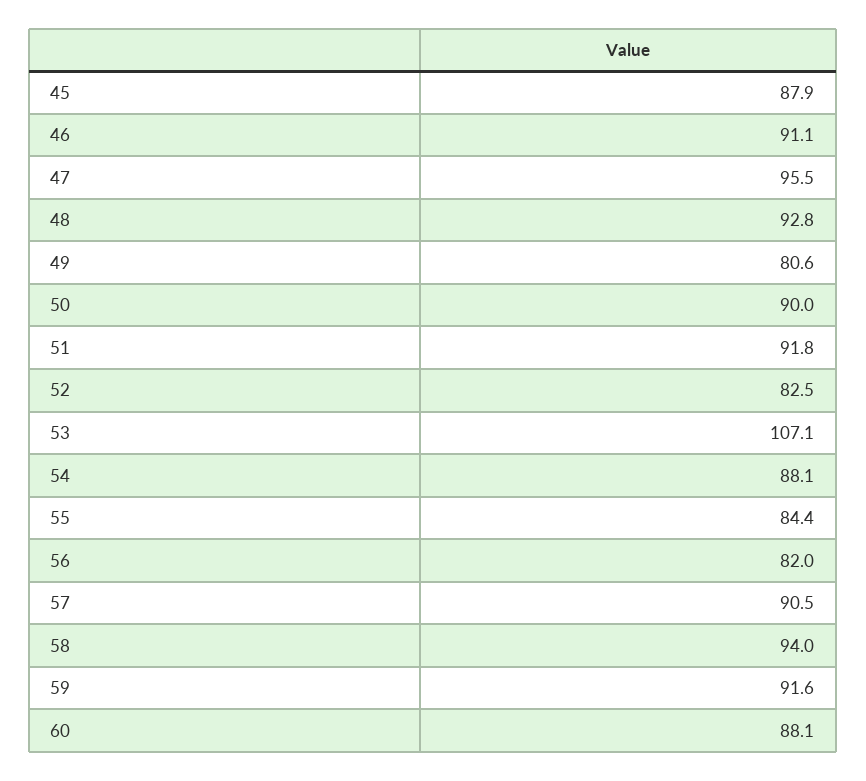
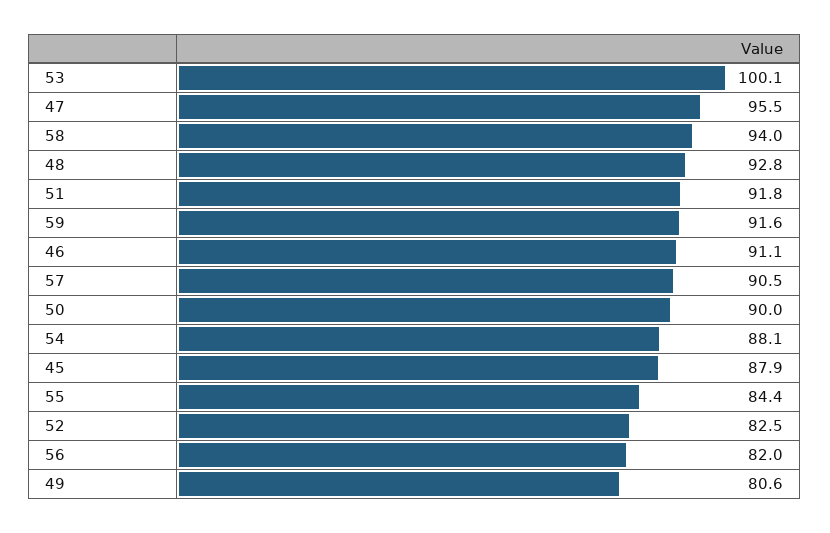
53: 107.1 -> 100.1
60: 88.1 -> none

